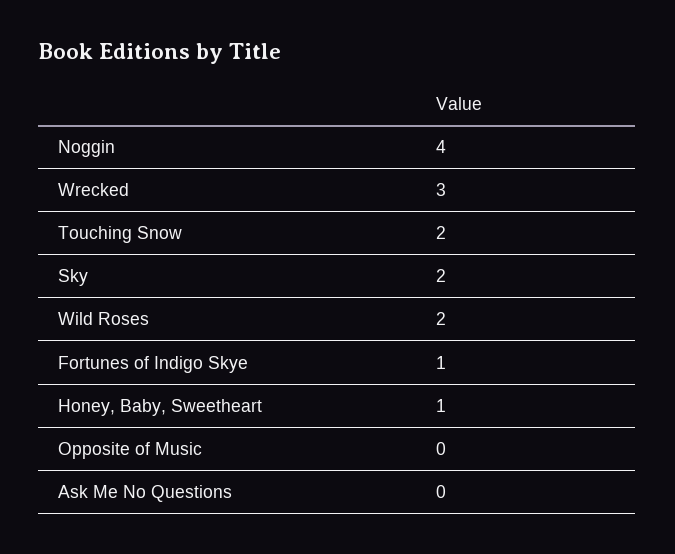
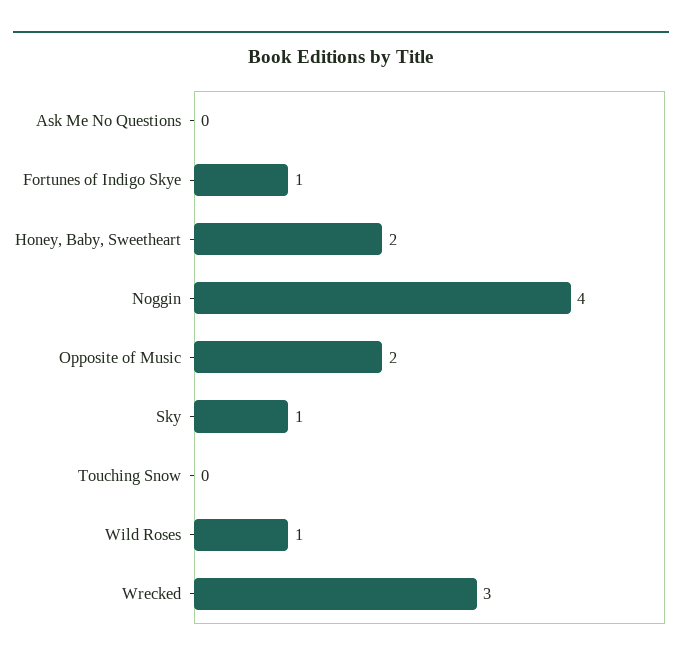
Touching Snow: 2 -> 0
Sky: 2 -> 1
Wild Roses: 2 -> 1
Honey, Baby, Sweetheart: 1 -> 2
Opposite of Music: 0 -> 2

